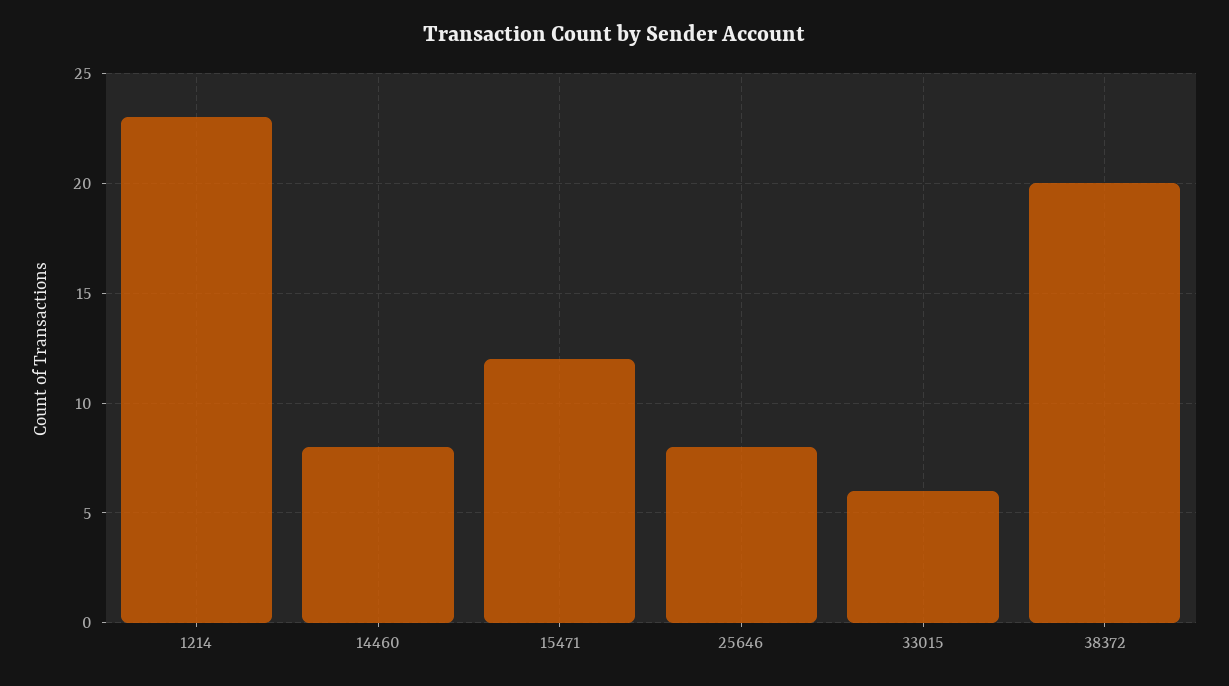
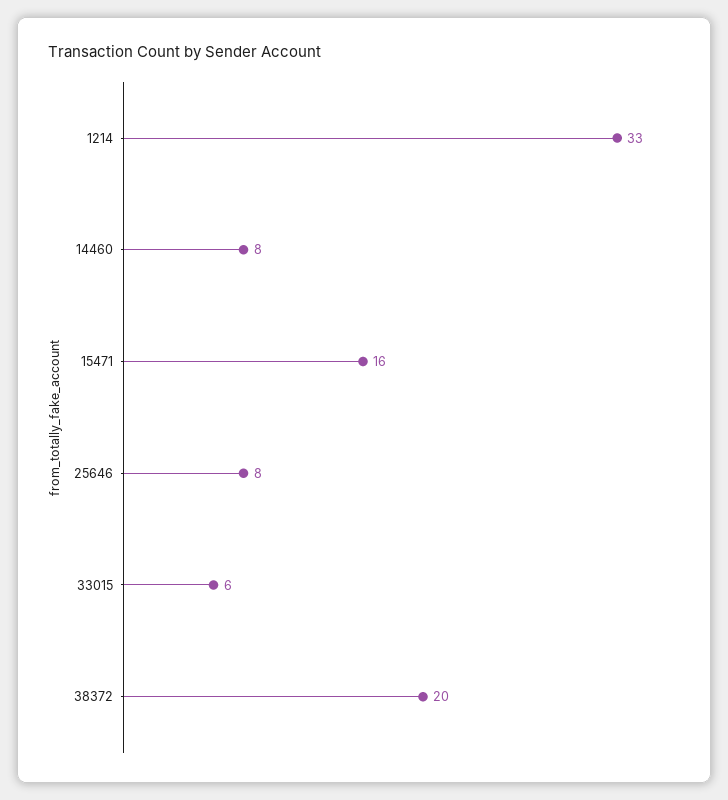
1214: 23 -> 33
15471: 12 -> 16

